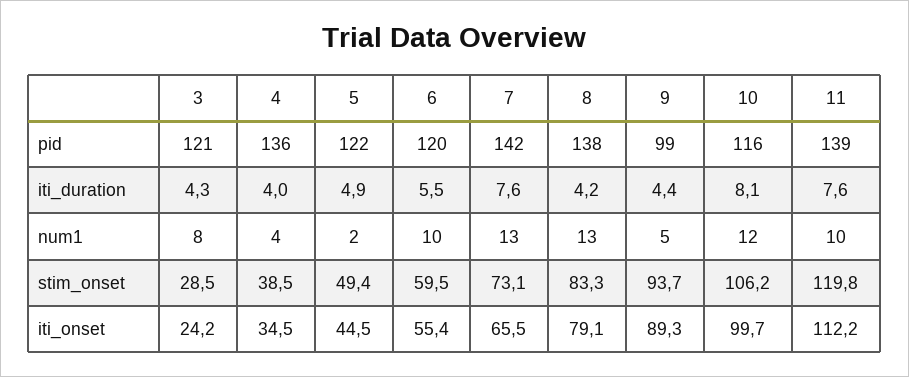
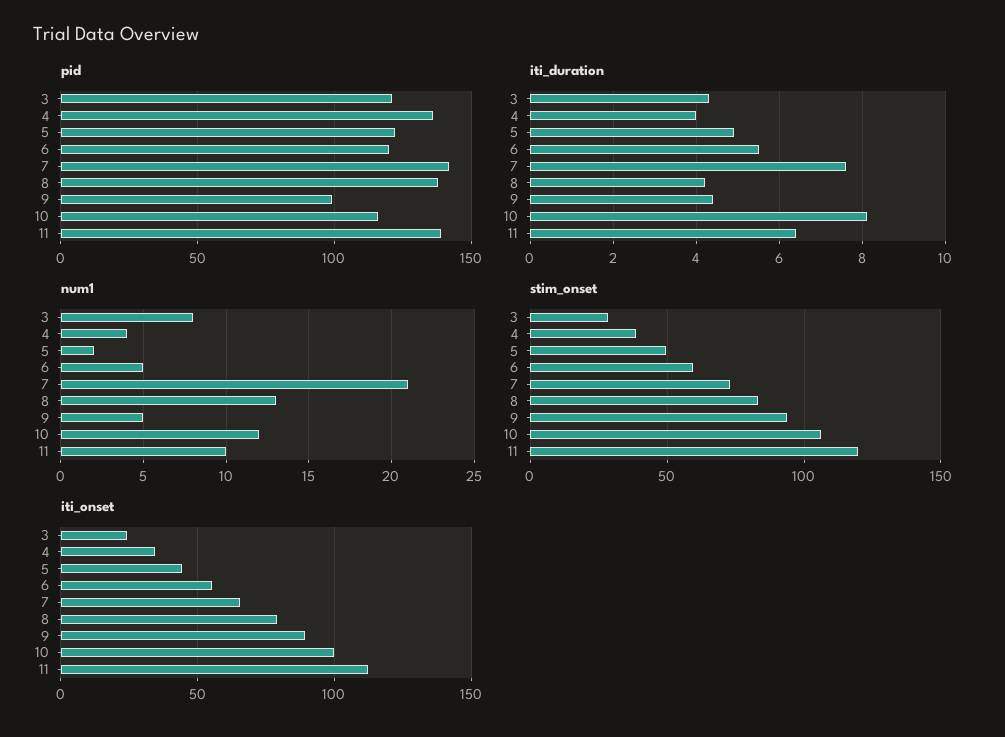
iti_duration, 11: 7.6 -> 6.5
num1, 6: 10 -> 5
num1, 7: 13 -> 21

